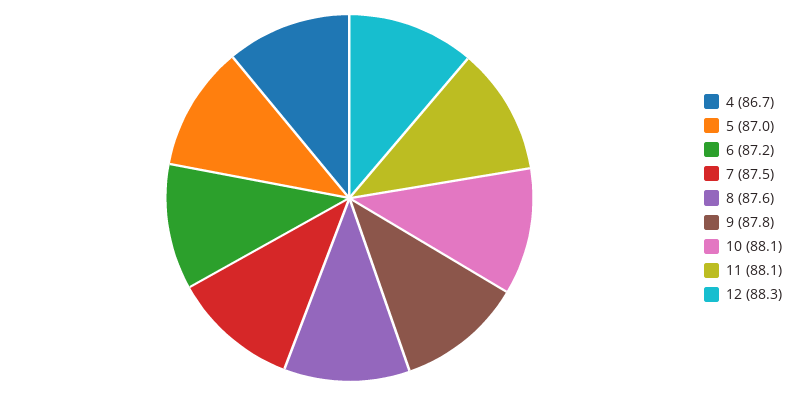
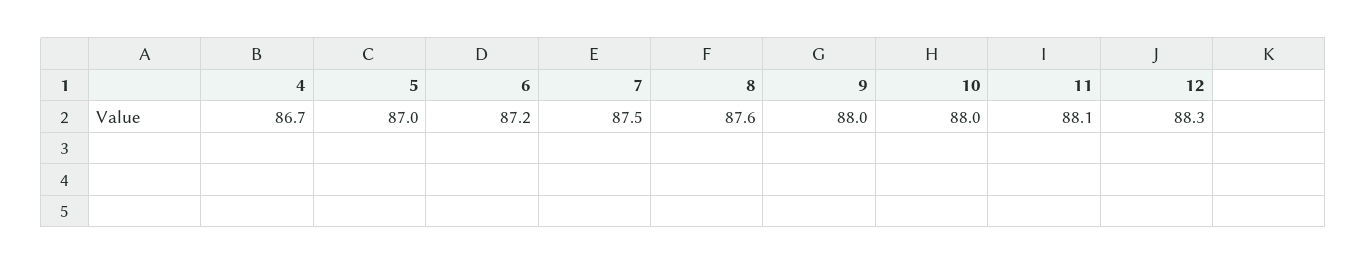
9: 87.8 -> 88
10: 88.1 -> 88

